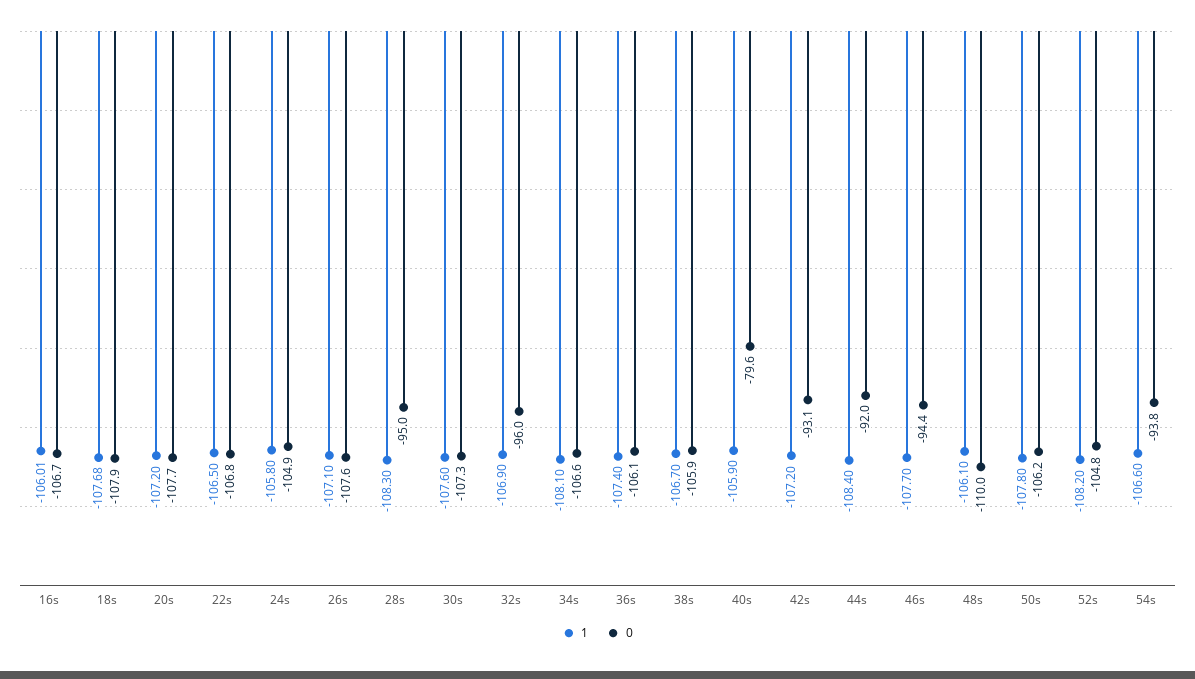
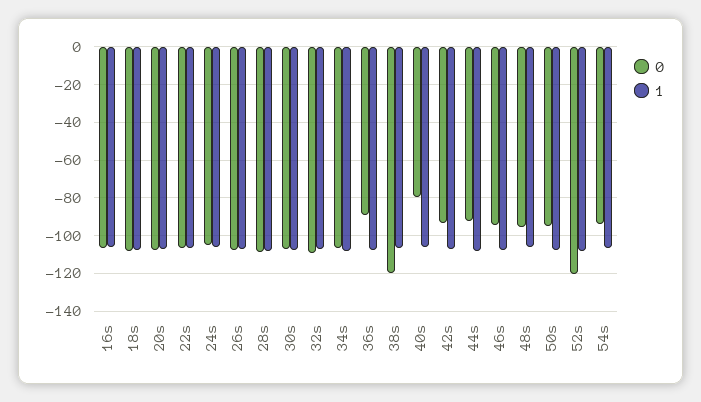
0, 28s: -95 -> -110
0, 32s: -96 -> -110
0, 36s: -106.1 -> -90
0, 38s: -105.9 -> -120
0, 48s: -110 -> -95
0, 50s: -106.2 -> -95
0, 52s: -104.8 -> -120

